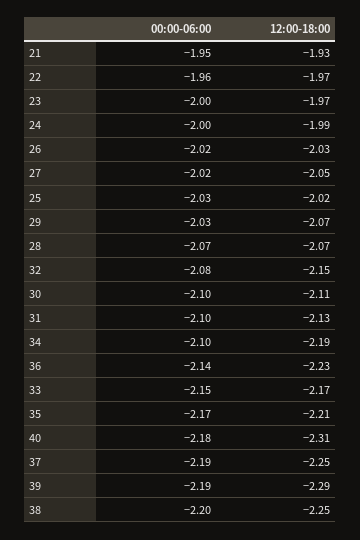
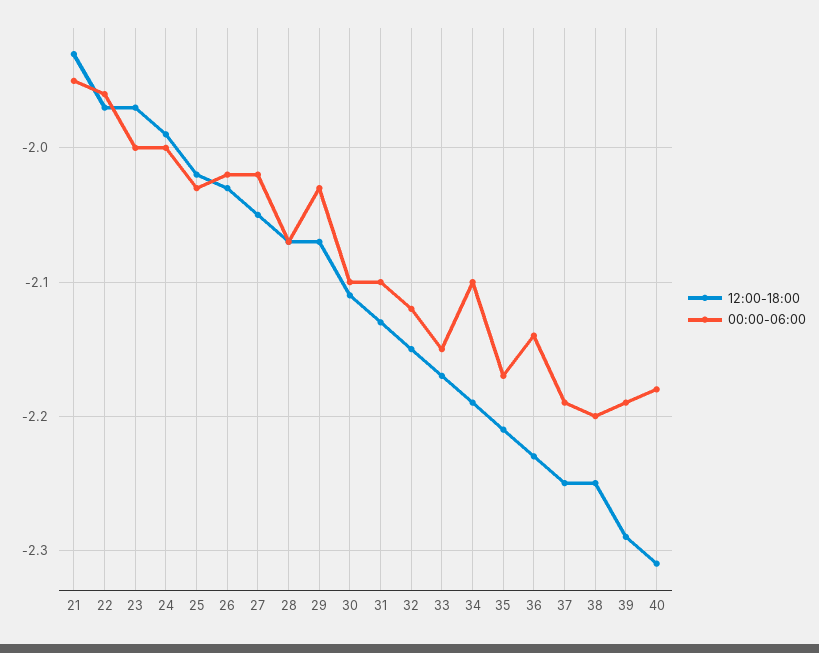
00:00-06:00, 32: -2.08 -> -2.12

